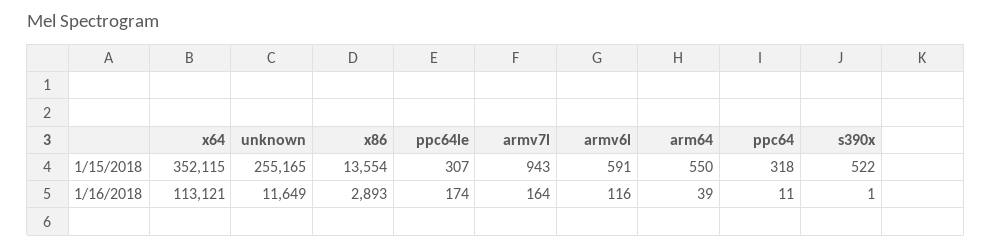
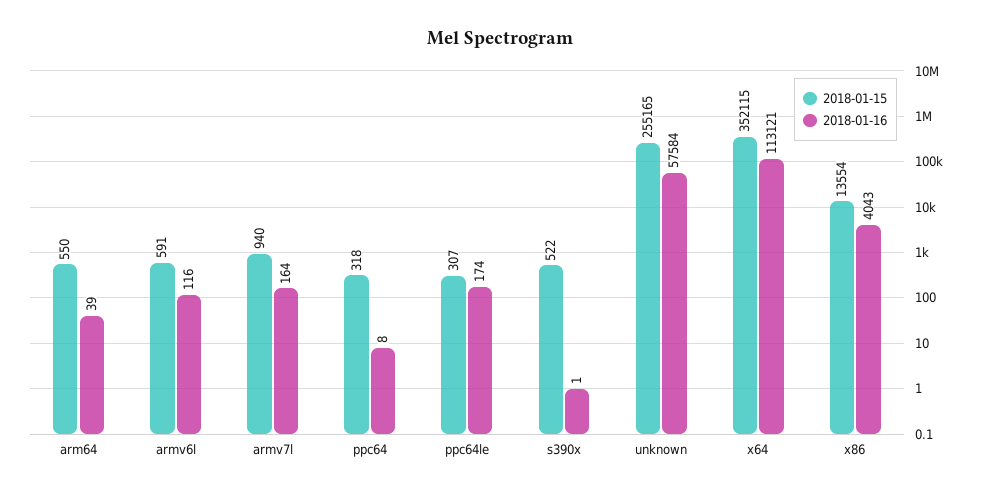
1/15/2018, armv7l: 943 -> 940
1/16/2018, unknown: 11649 -> 57584
1/16/2018, x86: 2893 -> 4043
1/16/2018, ppc64: 11 -> 8

